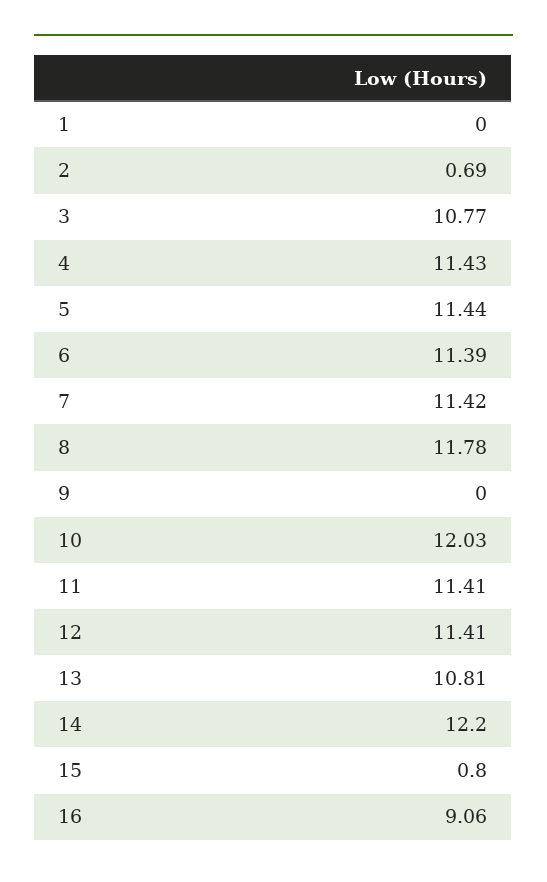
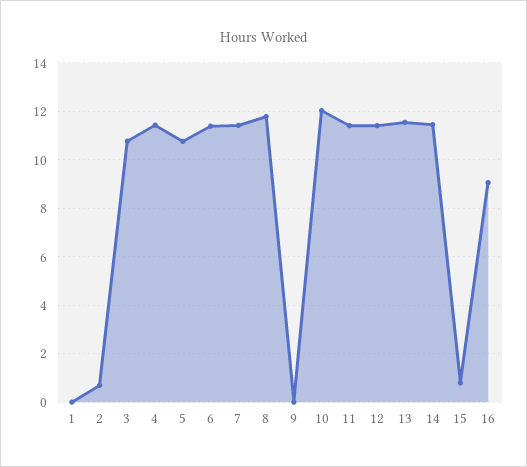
5: 11.44 -> 10.75
13: 10.81 -> 11.5
14: 12.2 -> 11.5

